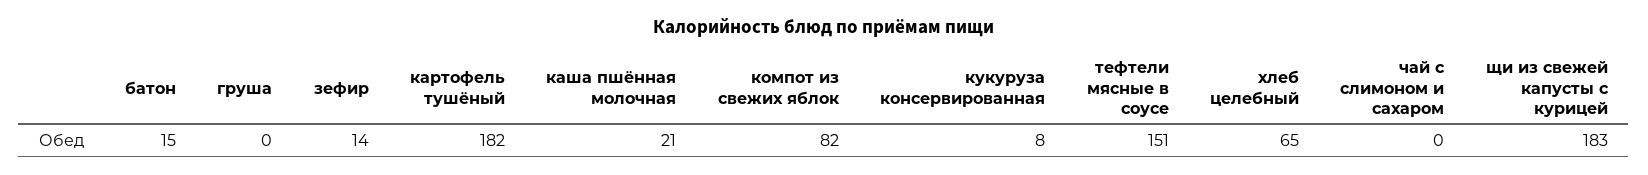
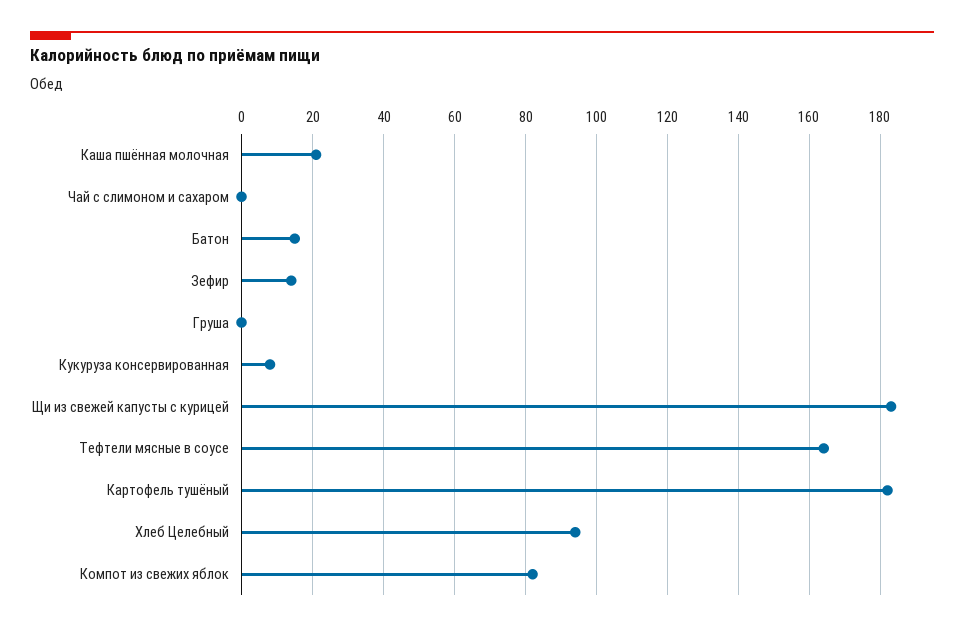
тефтели мясные в соусе: 151 -> 165
хлеб целебный: 65 -> 95

